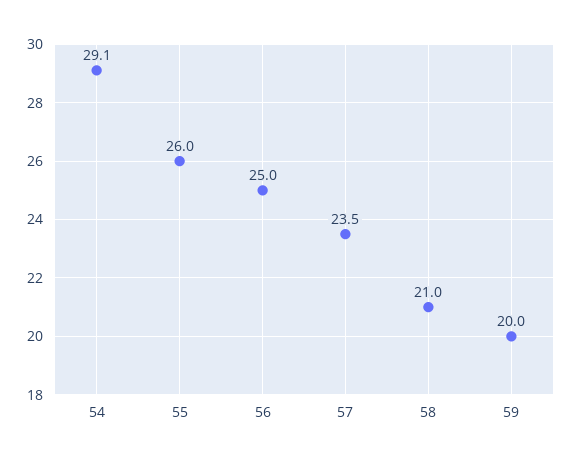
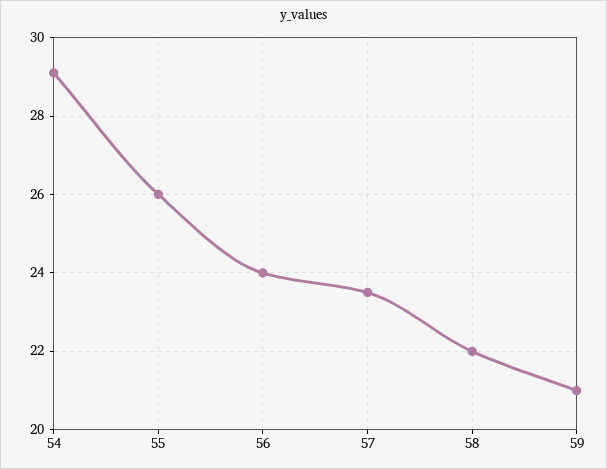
56: 25 -> 24
58: 21 -> 22
59: 20 -> 21

